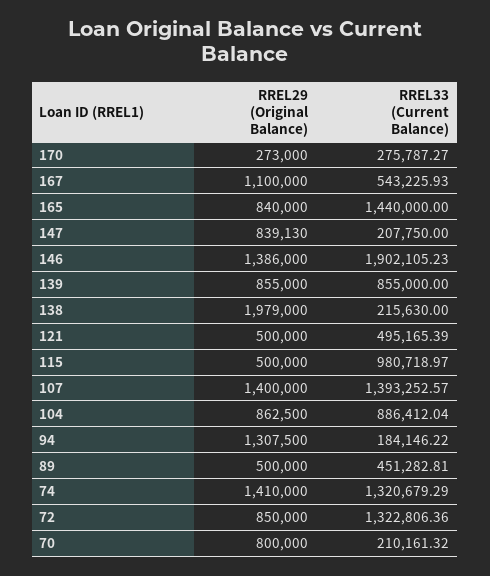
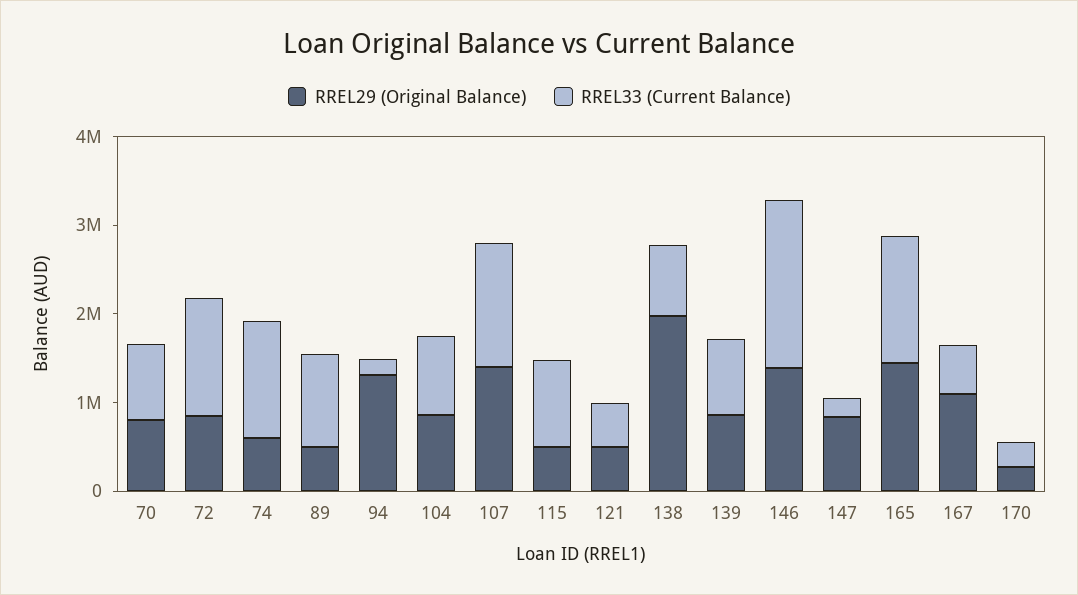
RREL29 (Original Balance), 165: 840000 -> 1400000
RREL33 (Current Balance), 138: 215630 -> 800000
RREL33 (Current Balance), 89: 451282.81 -> 1000000
RREL29 (Original Balance), 74: 1410000 -> 600000
RREL33 (Current Balance), 70: 210161.32 -> 800000

